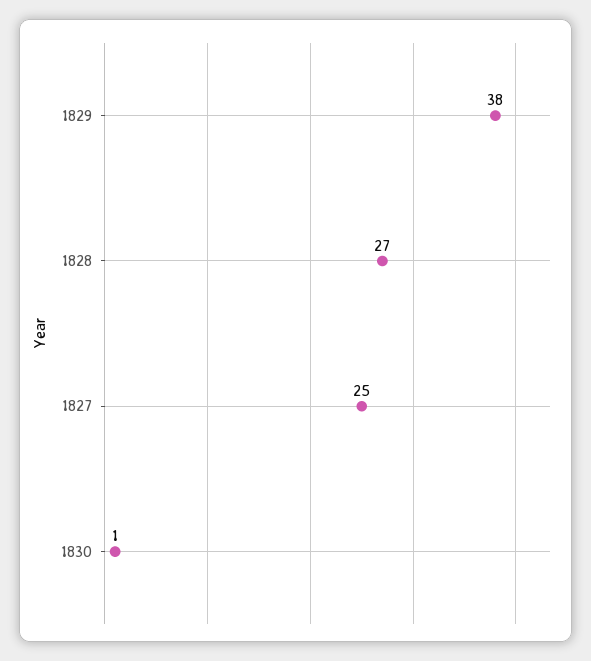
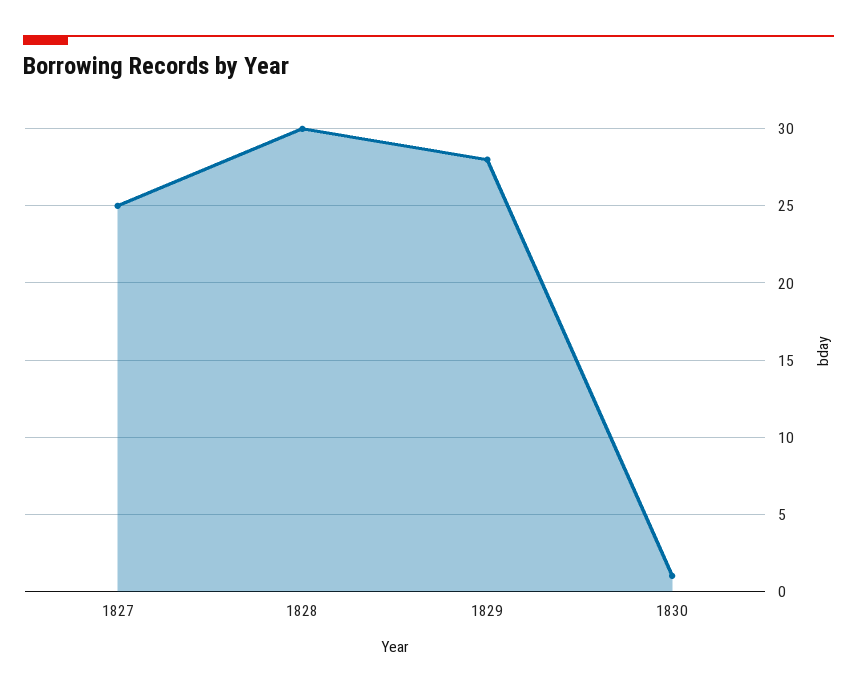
1829: 38 -> 28
1828: 27 -> 30

